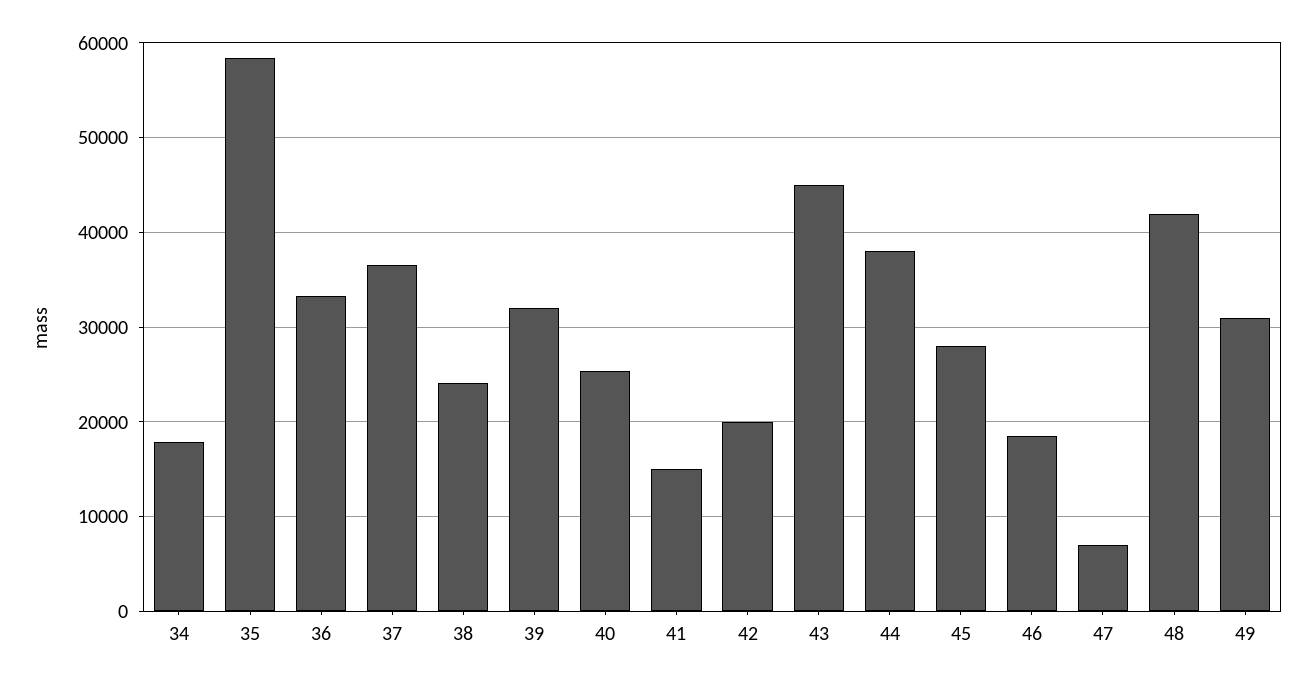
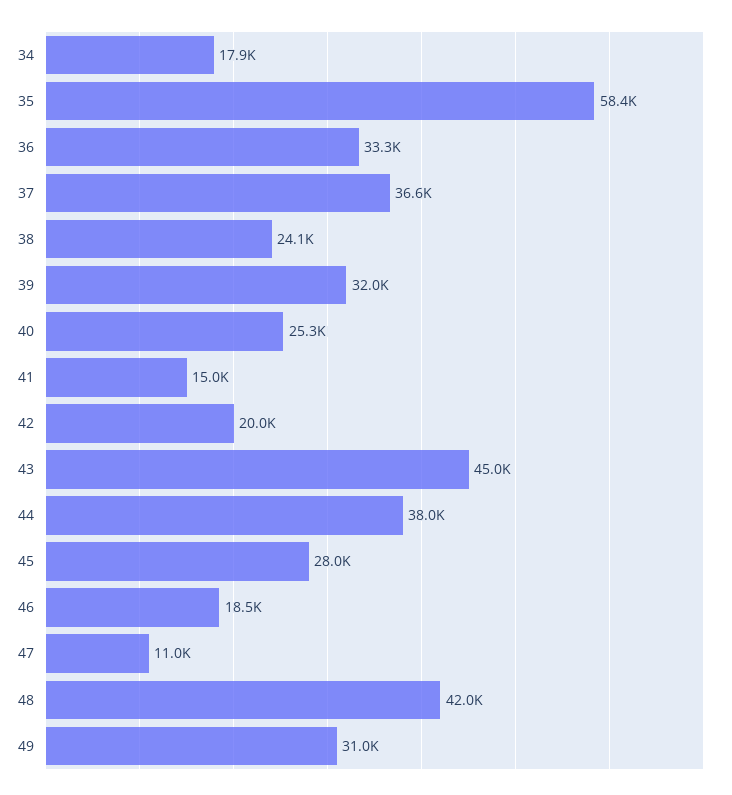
47: 7000 -> 11000

